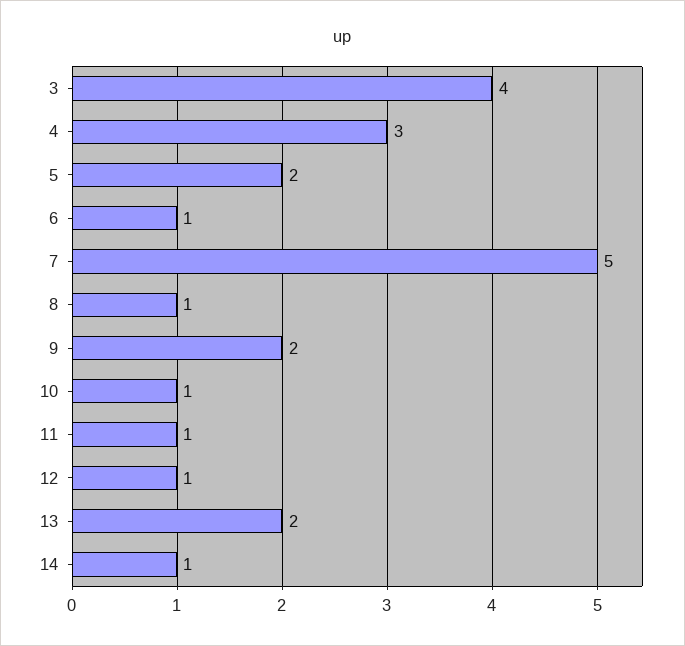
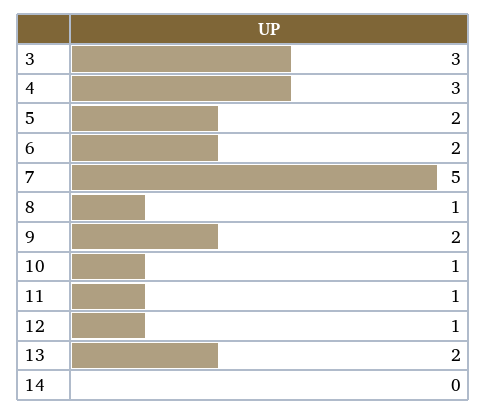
3: 4 -> 3
6: 1 -> 2
14: 1 -> 0

